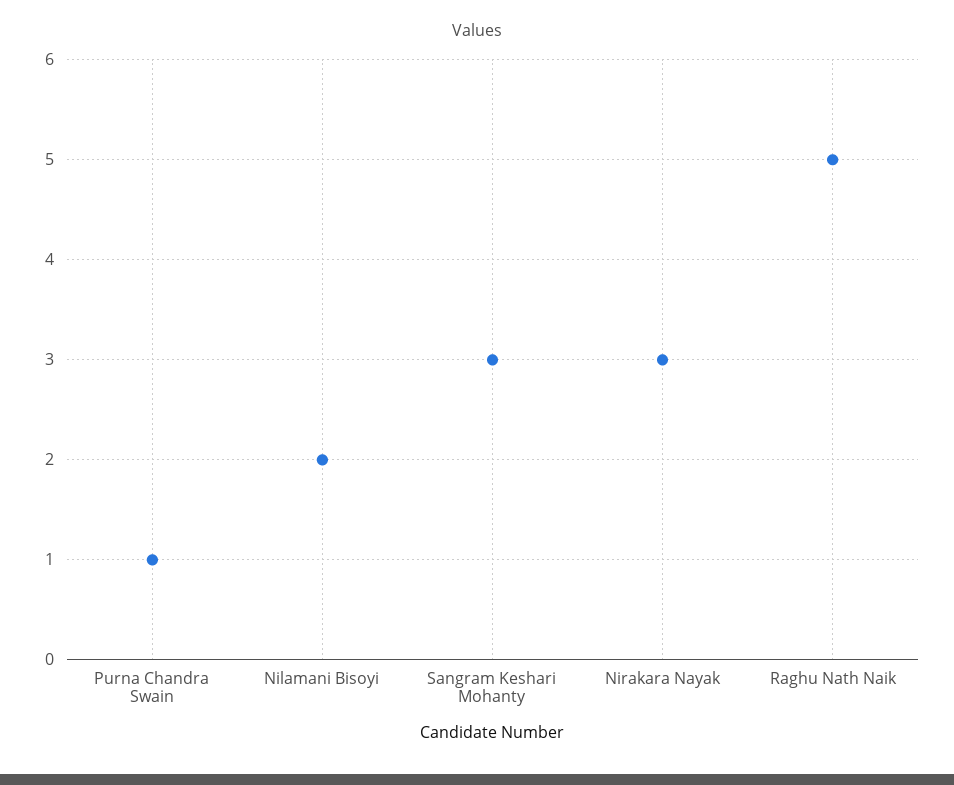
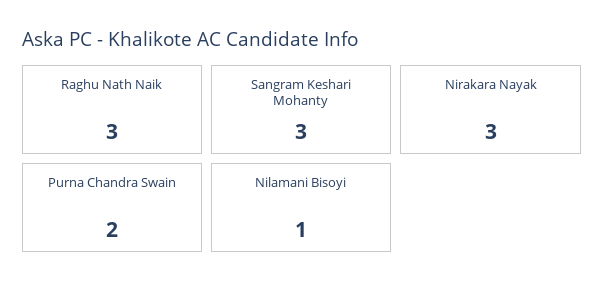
Purna Chandra Swain: 1 -> 2
Nilamani Bisoyi: 2 -> 1
Raghu Nath Naik: 5 -> 3

